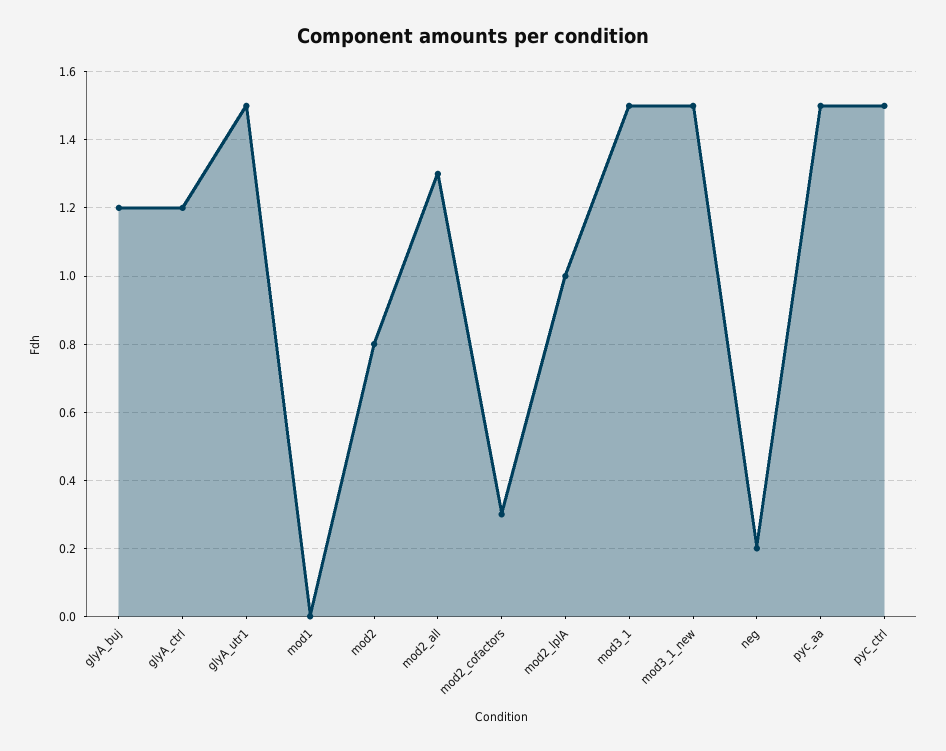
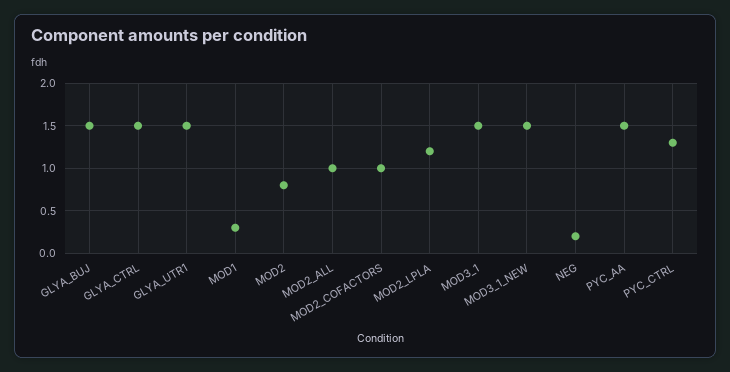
glyA_buj: 1.2 -> 1.5
glyA_ctrl: 1.2 -> 1.5
mod1: 0 -> 0.3
mod2_all: 1.3 -> 1
mod2_cofactors: 0.3 -> 1
mod2_lplA: 1 -> 1.2
pyc_ctrl: 1.5 -> 1.3

